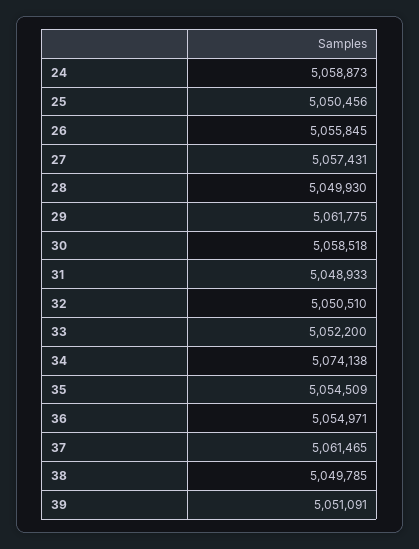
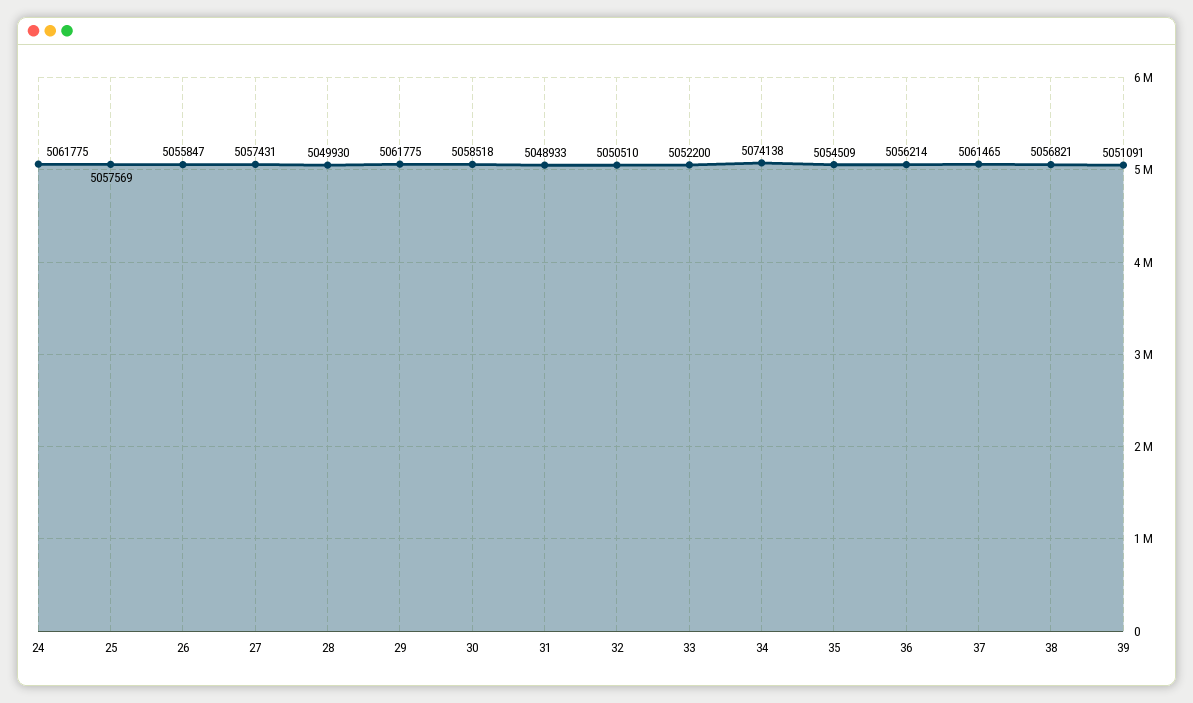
24: 5058873 -> 5061775
25: 5050456 -> 5057569
26: 5055845 -> 5055847
36: 5054971 -> 5056214
38: 5049785 -> 5056821

